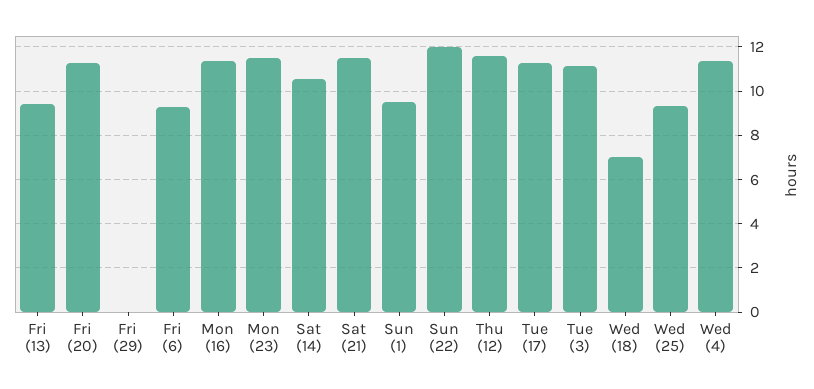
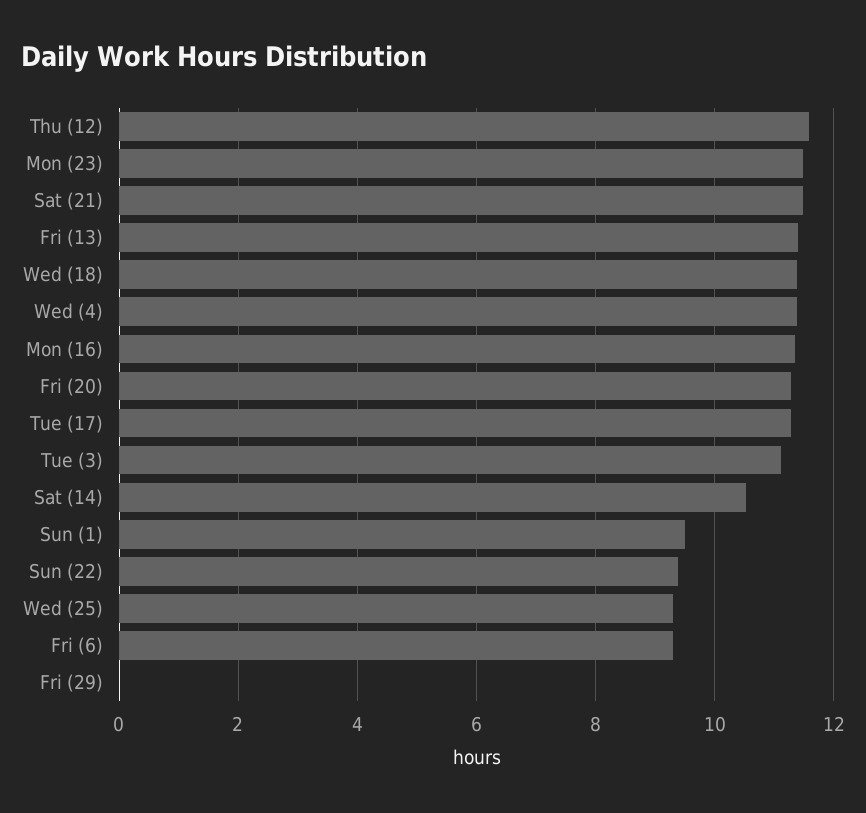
Fri (13): 9.5 -> 11.4
Sun (22): 12 -> 9.4
Wed (18): 7 -> 11.4

